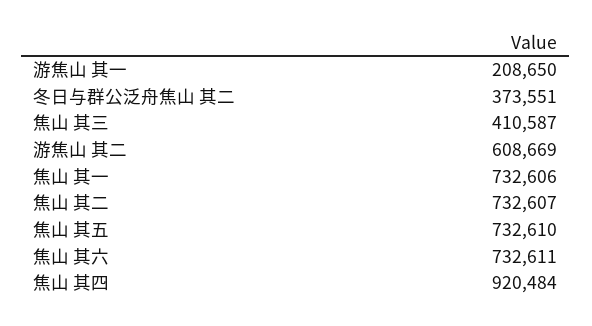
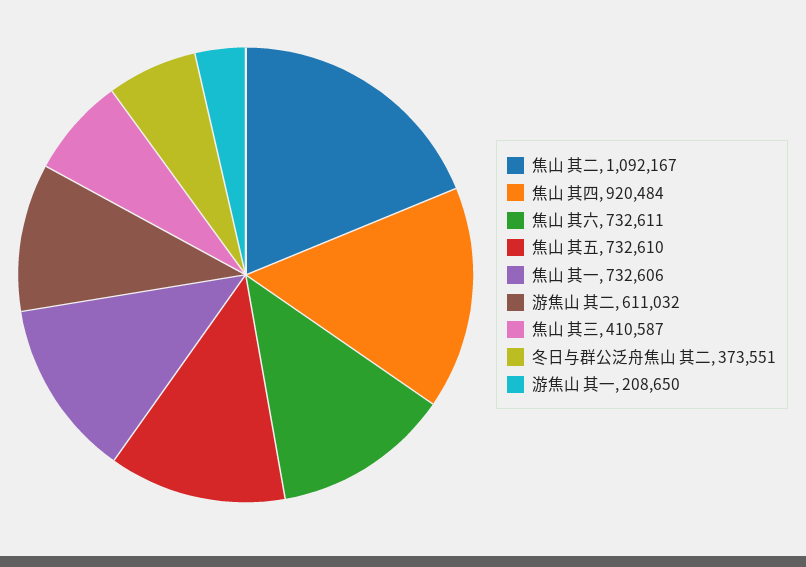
游焦山 其二: 608669 -> 611032
焦山 其二: 732607 -> 1092167

